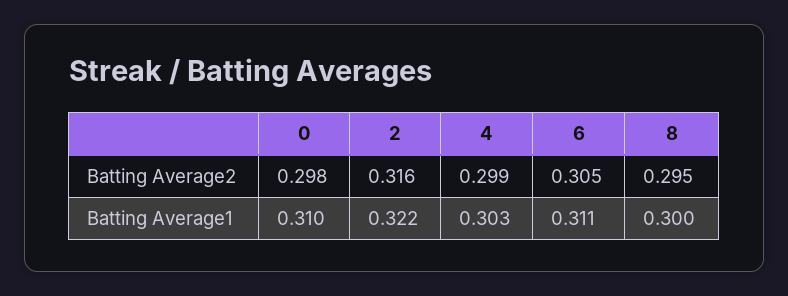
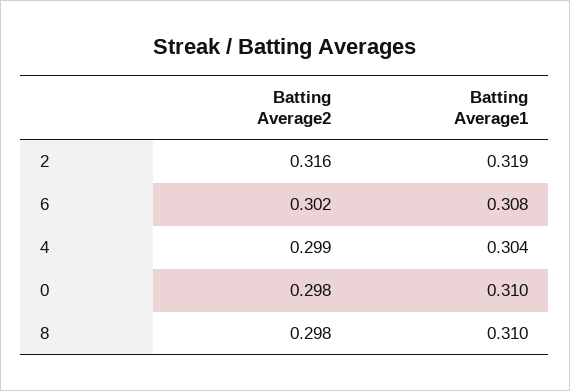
6, Batting Average2: 0.305 -> 0.302
8, Batting Average2: 0.295 -> 0.298
2, Batting Average1: 0.322 -> 0.319
4, Batting Average1: 0.303 -> 0.304
6, Batting Average1: 0.311 -> 0.308
8, Batting Average1: 0.3 -> 0.31

